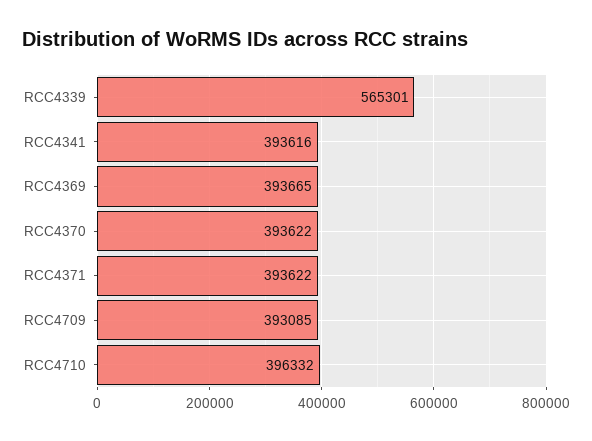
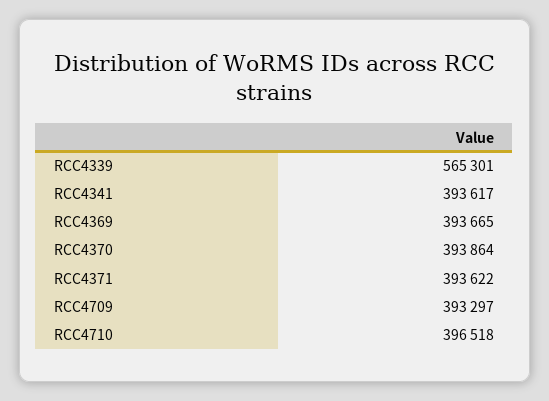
RCC4341: 393616 -> 393617
RCC4370: 393622 -> 393864
RCC4709: 393085 -> 393297
RCC4710: 396332 -> 396518

